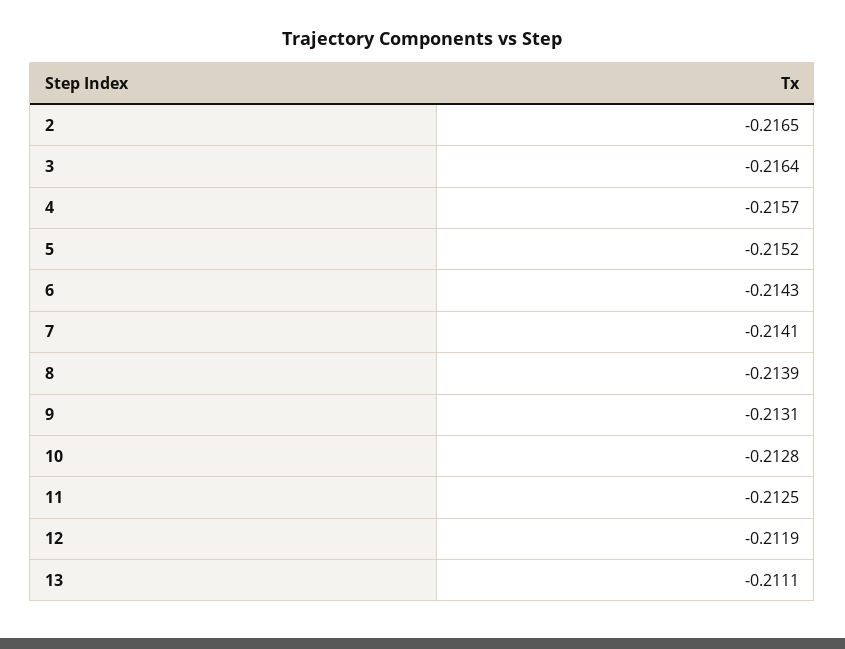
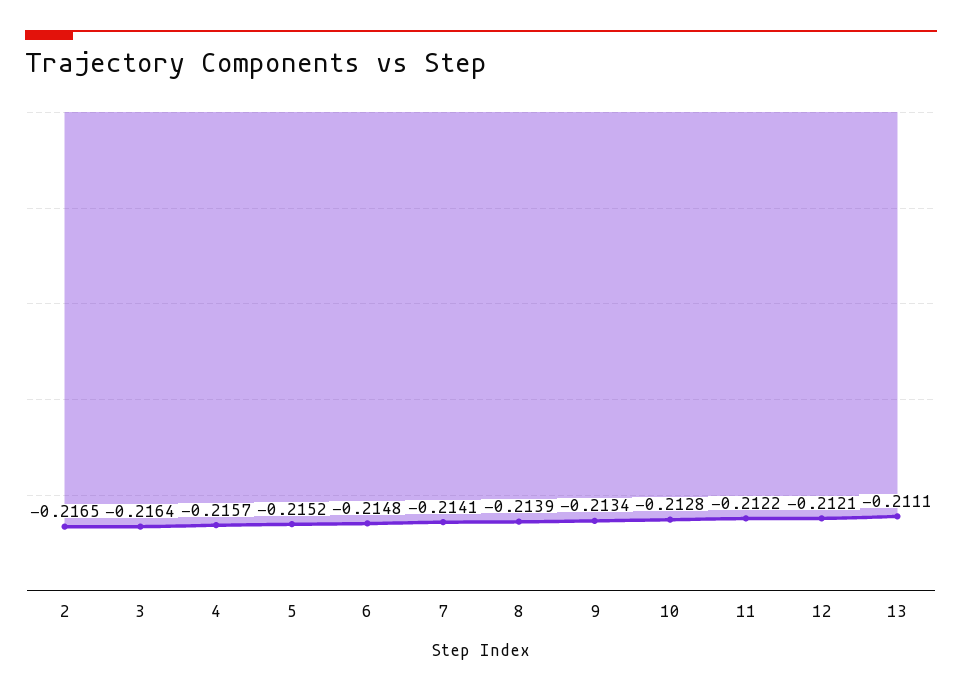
6: -0.2143 -> -0.2148
9: -0.2131 -> -0.2134
11: -0.2125 -> -0.2122
12: -0.2119 -> -0.2121

